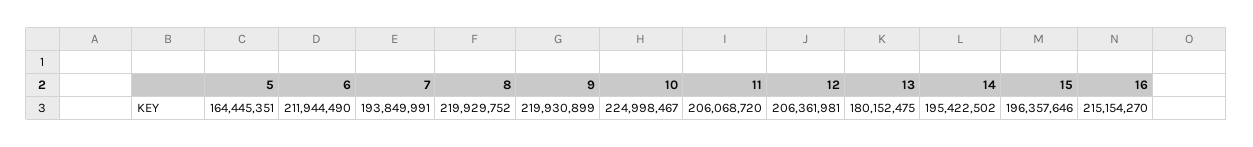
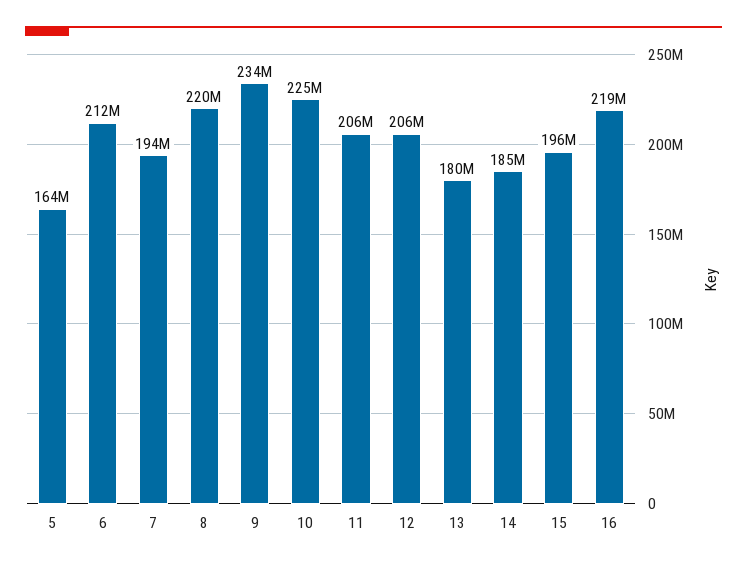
9: 219930899 -> 234000000
14: 195422502 -> 185000000
16: 215154270 -> 219000000

